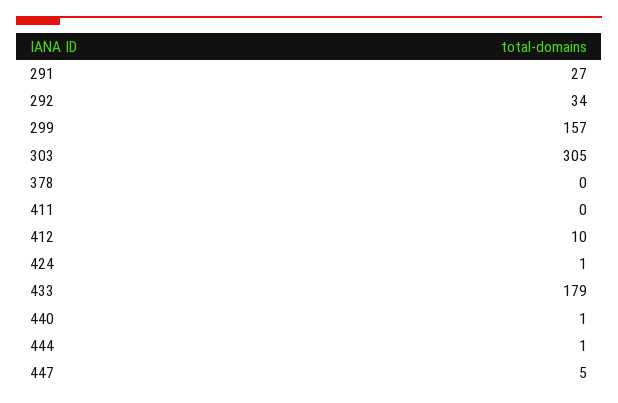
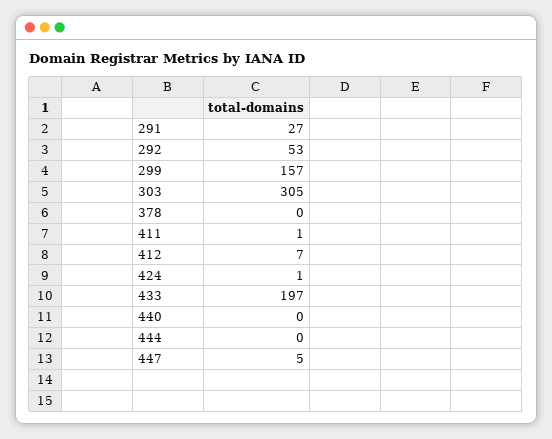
292: 34 -> 53
411: 0 -> 1
412: 10 -> 7
433: 179 -> 197
440: 1 -> 0
444: 1 -> 0

